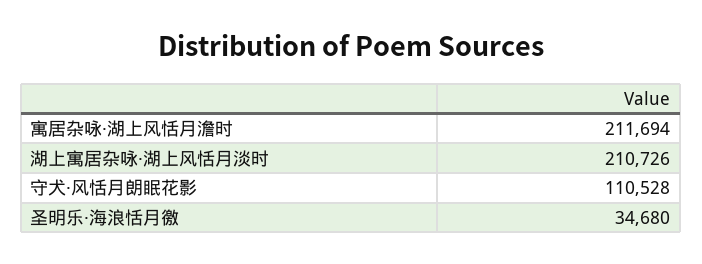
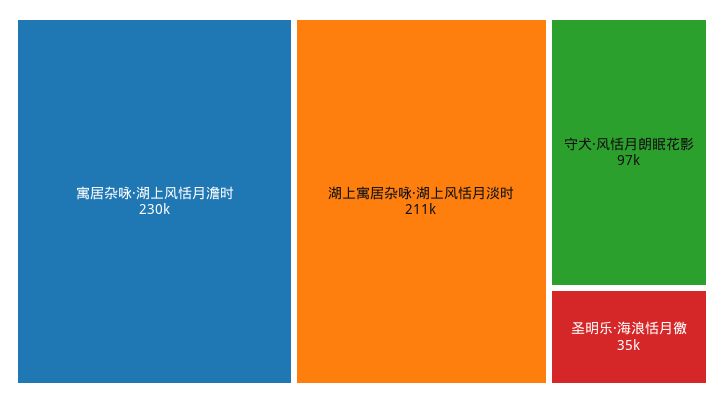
寓居杂咏·湖上风恬月澹时: 211694 -> 230000
守犬·风恬月朗眠花影: 110528 -> 97000

